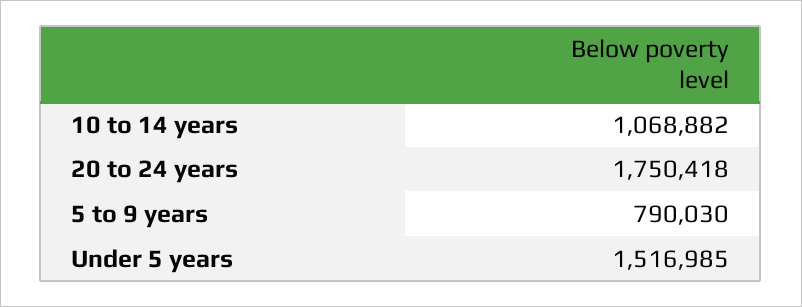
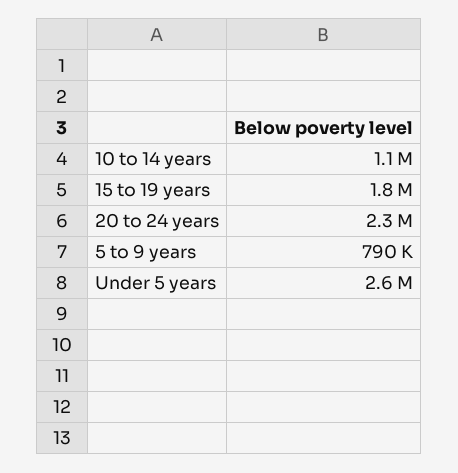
20 to 24 years: 1750418 -> 2300000
Under 5 years: 1516985 -> 2600000
15 to 19 years: none -> 1800000

